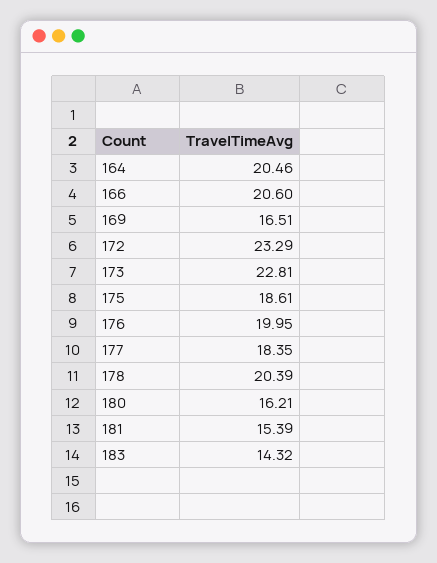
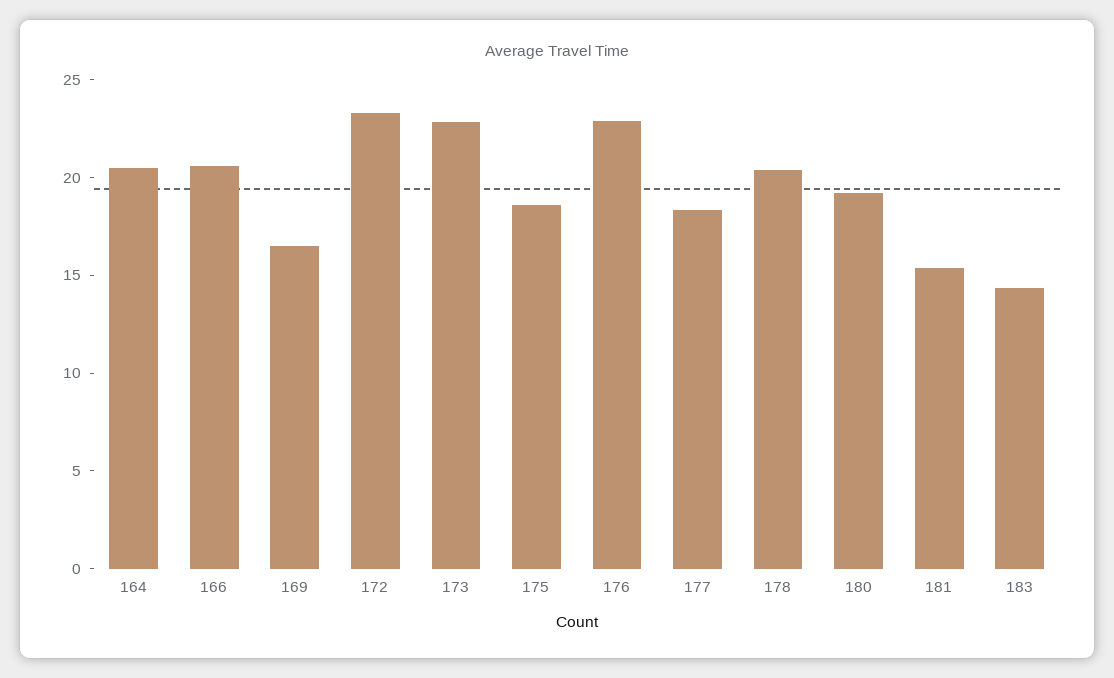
176: 19.95 -> 23
180: 16.21 -> 19

